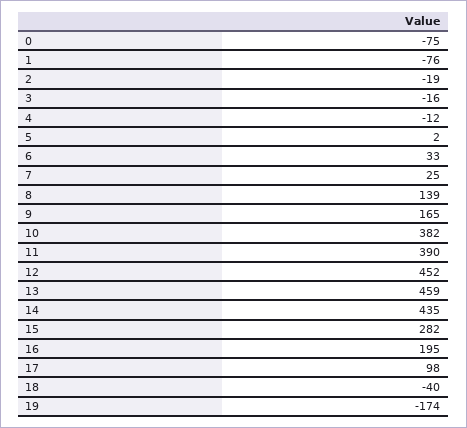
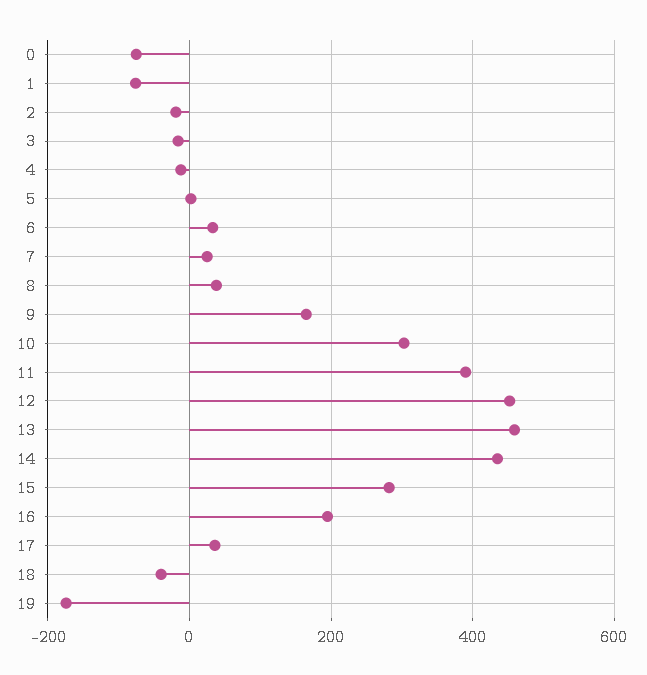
8: 139 -> 40
10: 382 -> 300
17: 98 -> 40

